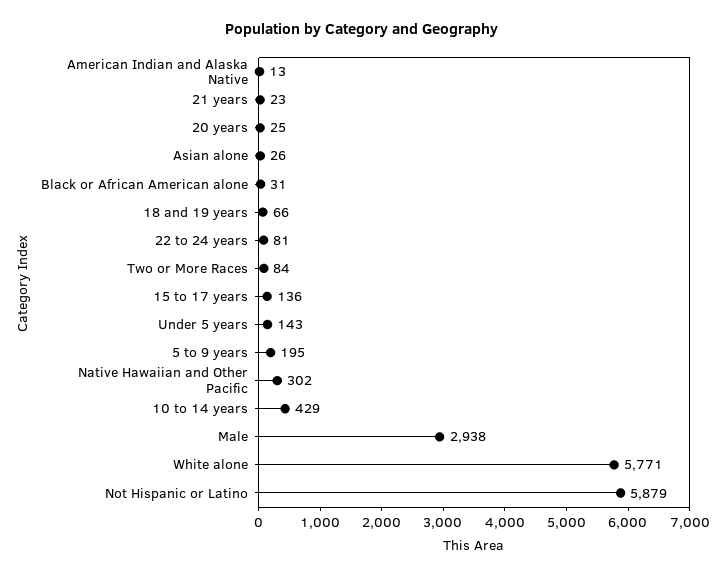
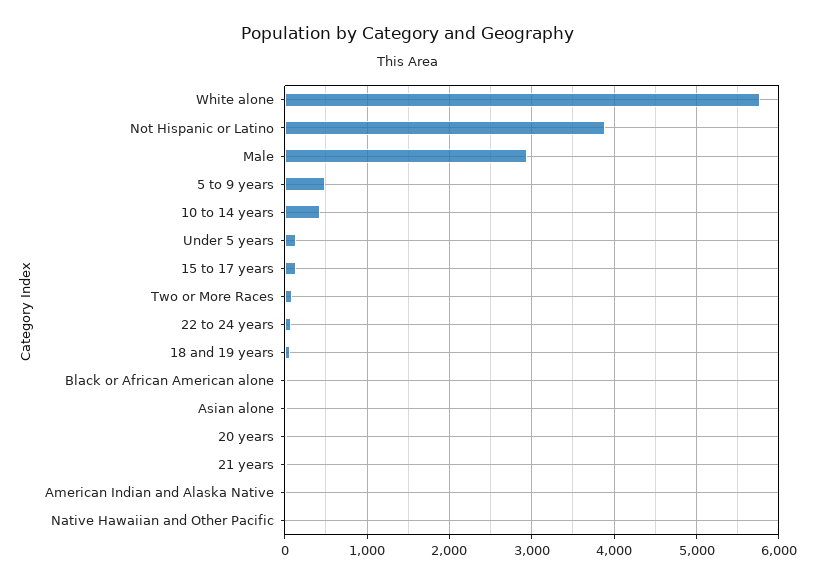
5 to 9 years: 195 -> 500
Native Hawaiian and Other Pacific: 302 -> 0
Not Hispanic or Latino: 5879 -> 3900

